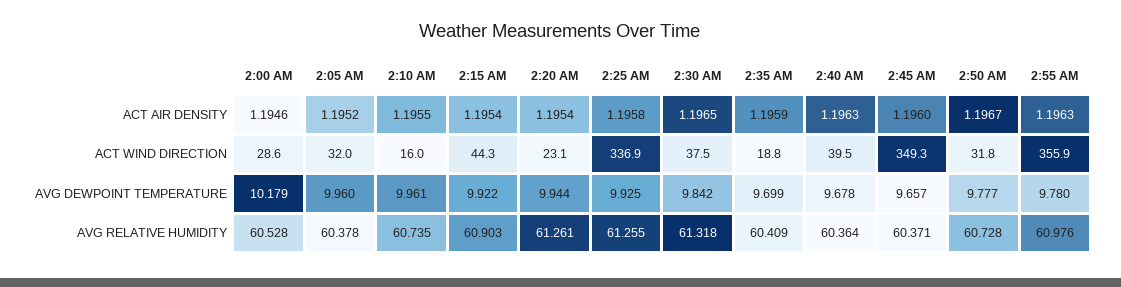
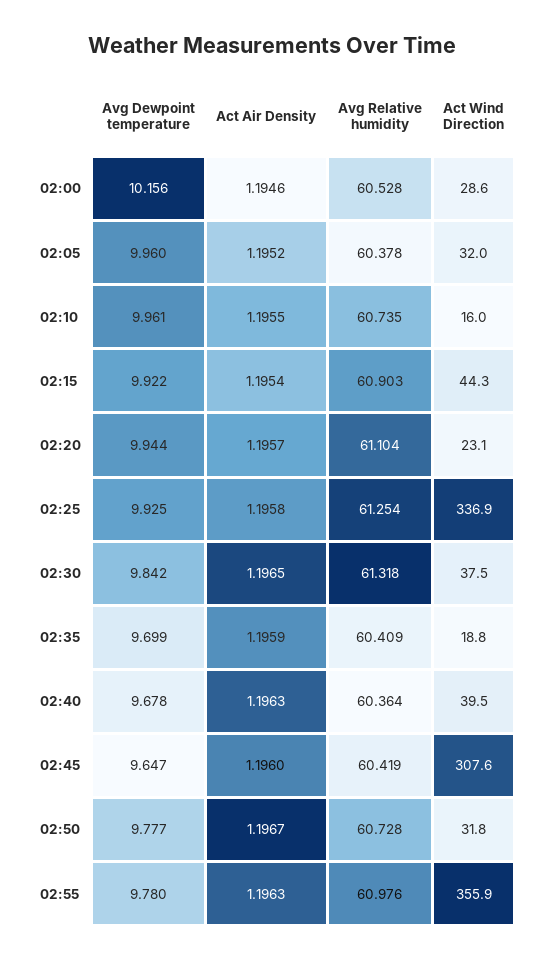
2:20 AM, ACT AIR DENSITY: 1.1954 -> 1.1957
2:45 AM, ACT WIND DIRECTION: 349.3 -> 307.6
2:00 AM, AVG DEWPOINT TEMPERATURE: 10.179 -> 10.156
2:45 AM, AVG DEWPOINT TEMPERATURE: 9.657 -> 9.647
2:20 AM, AVG RELATIVE HUMIDITY: 61.261 -> 61.104
2:25 AM, AVG RELATIVE HUMIDITY: 61.255 -> 61.254
2:45 AM, AVG RELATIVE HUMIDITY: 60.371 -> 60.419

